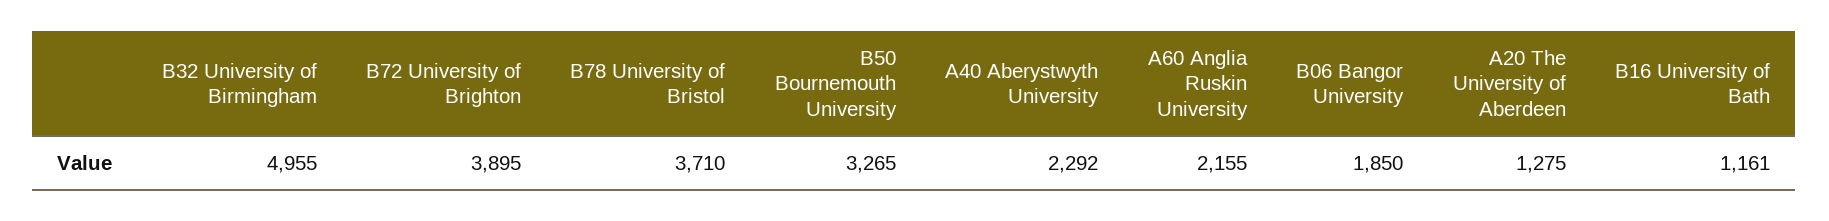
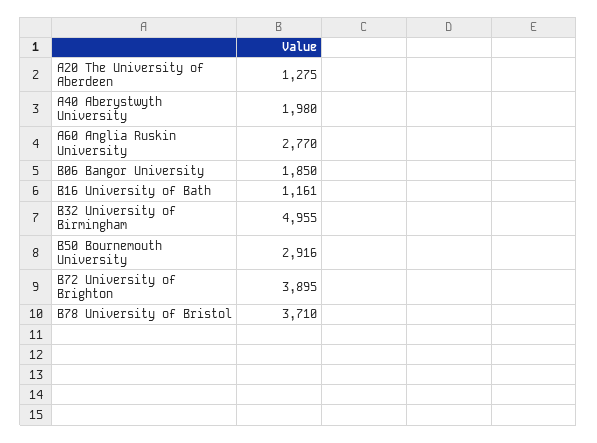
B50 Bournemouth University: 3265 -> 2916
A40 Aberystwyth University: 2292 -> 1980
A60 Anglia Ruskin University: 2155 -> 2770

